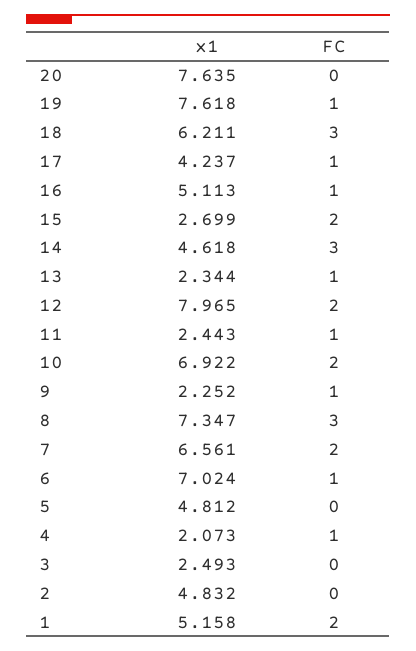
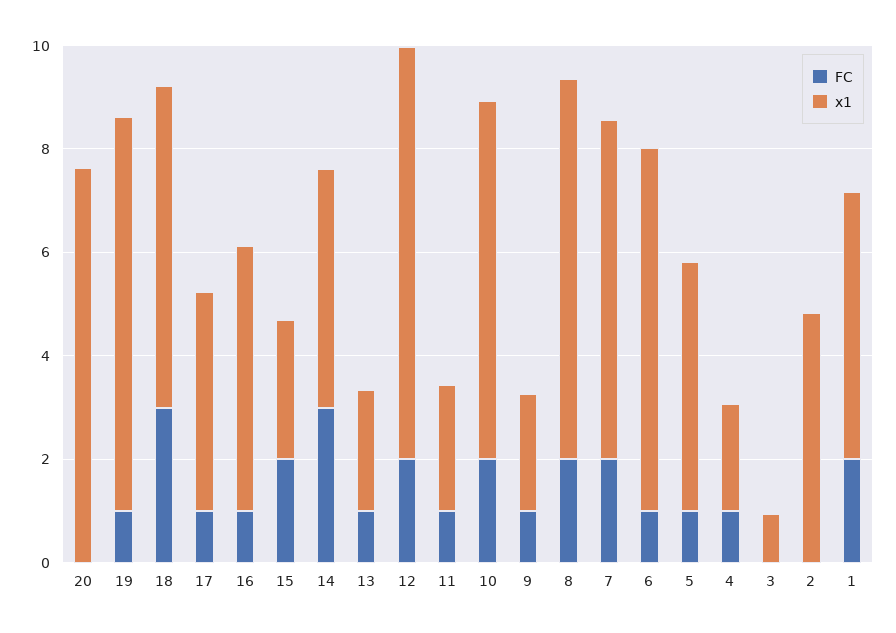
FC, 8: 3 -> 2
FC, 5: 0 -> 1
x1, 3: 2.493 -> 1

